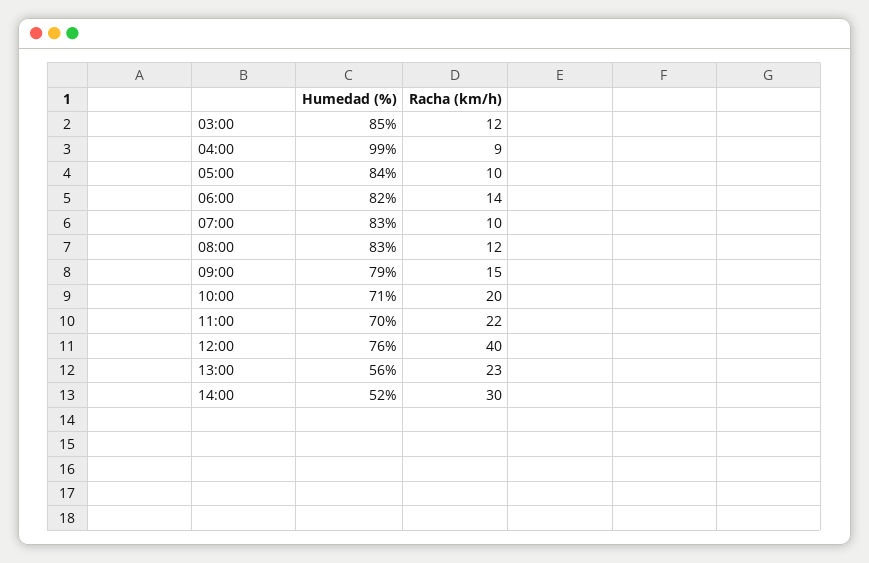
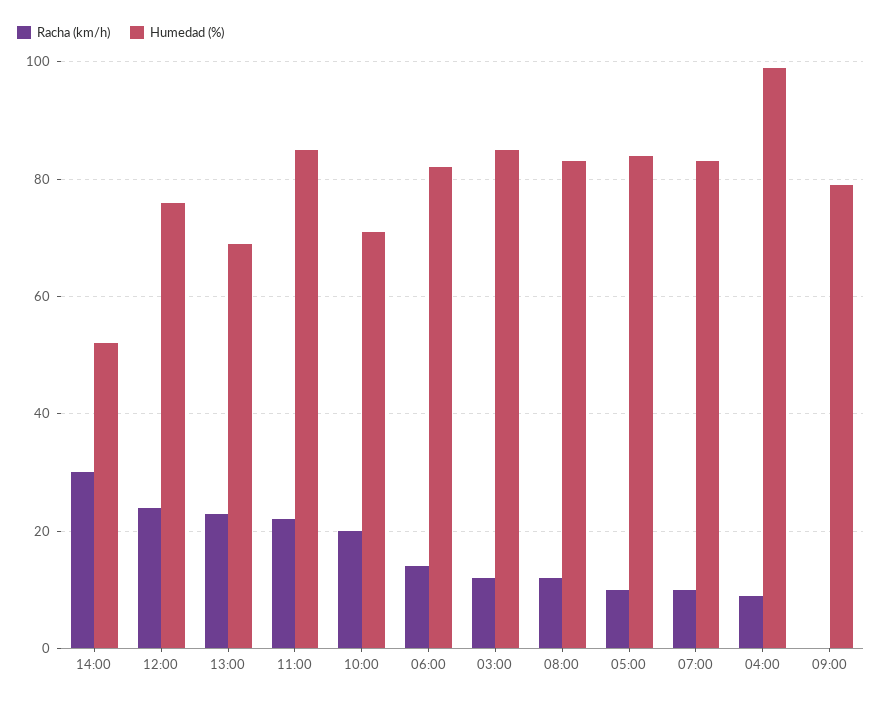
Racha (km/h), 09:00: 15 -> 0
Humedad (%), 11:00: 70 -> 85
Racha (km/h), 12:00: 40 -> 25
Humedad (%), 13:00: 56 -> 70

